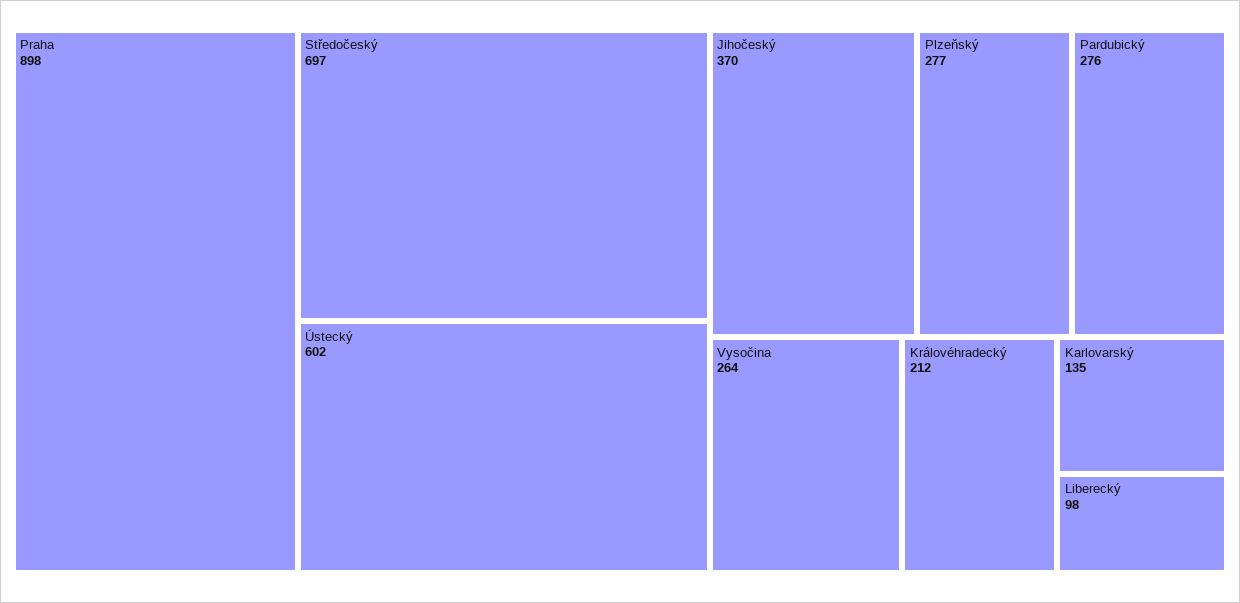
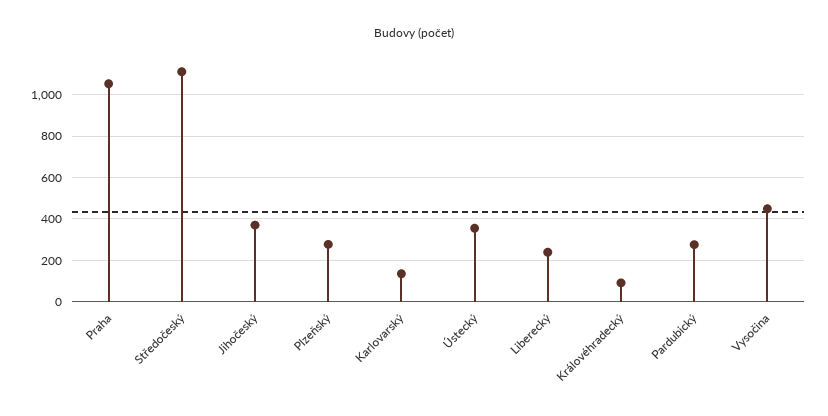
Praha: 898 -> 1050
Středočeský: 697 -> 1100
Ústecký: 602 -> 350
Vysočina: 264 -> 450
Královéhradecký: 212 -> 100
Liberecký: 98 -> 250

